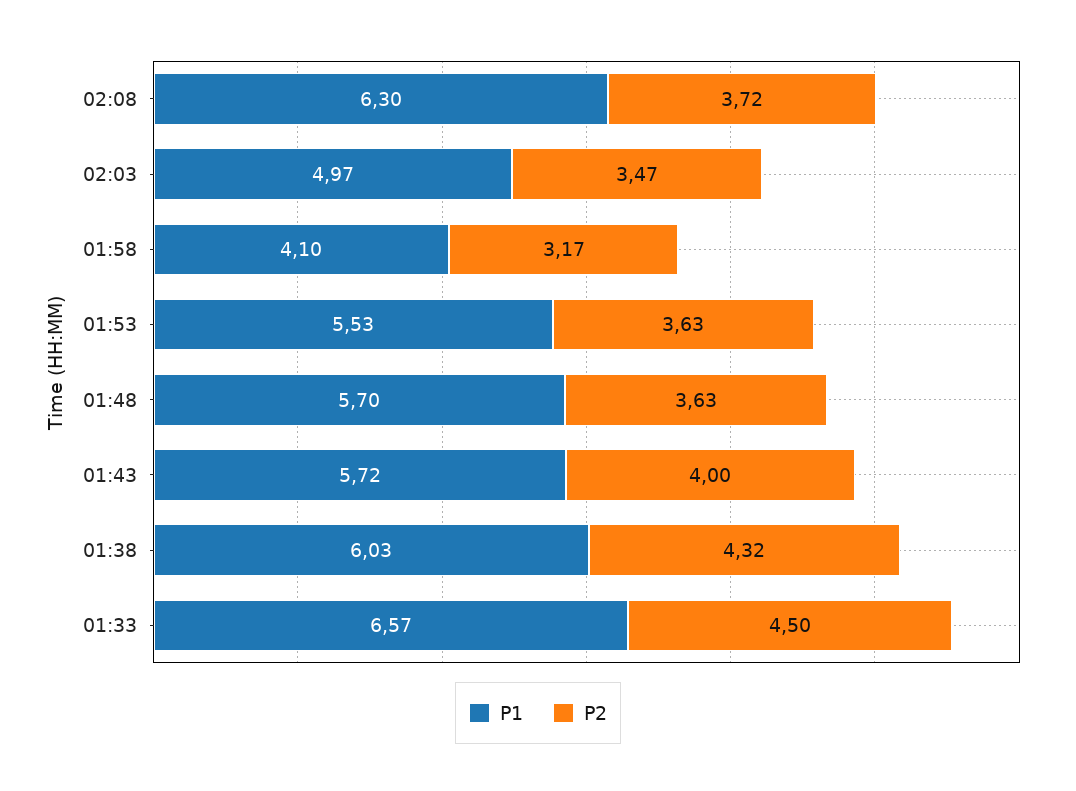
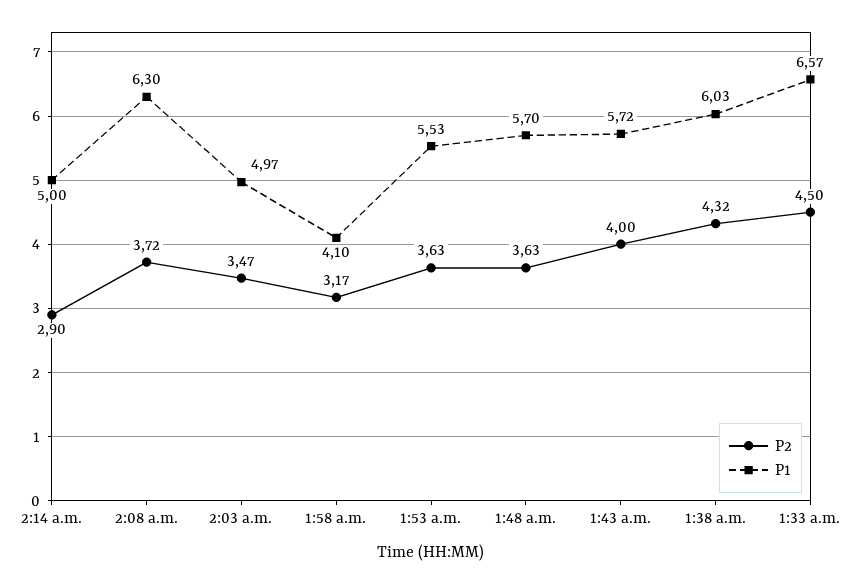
P2, 2:14 a.m.: none -> 2.9
P1, 2:14 a.m.: none -> 5

